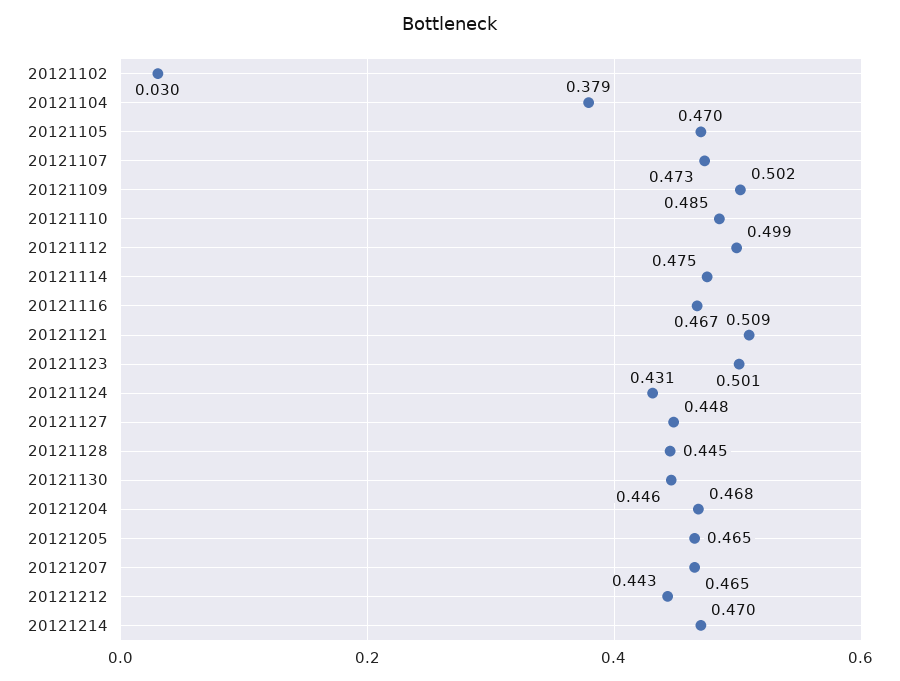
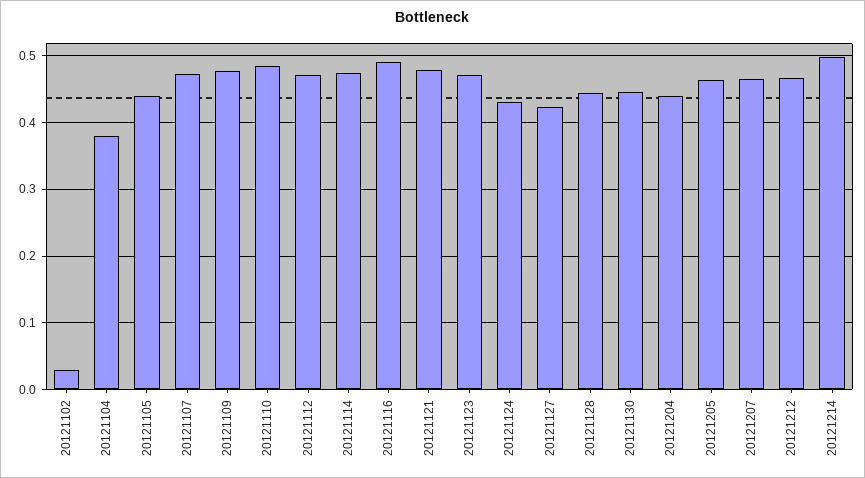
20121105: 0.47 -> 0.44
20121109: 0.502 -> 0.48
20121112: 0.499 -> 0.47
20121116: 0.467 -> 0.49
20121121: 0.509 -> 0.48
20121123: 0.501 -> 0.47
20121127: 0.448 -> 0.42
20121204: 0.468 -> 0.44
20121212: 0.443 -> 0.47
20121214: 0.47 -> 0.5

